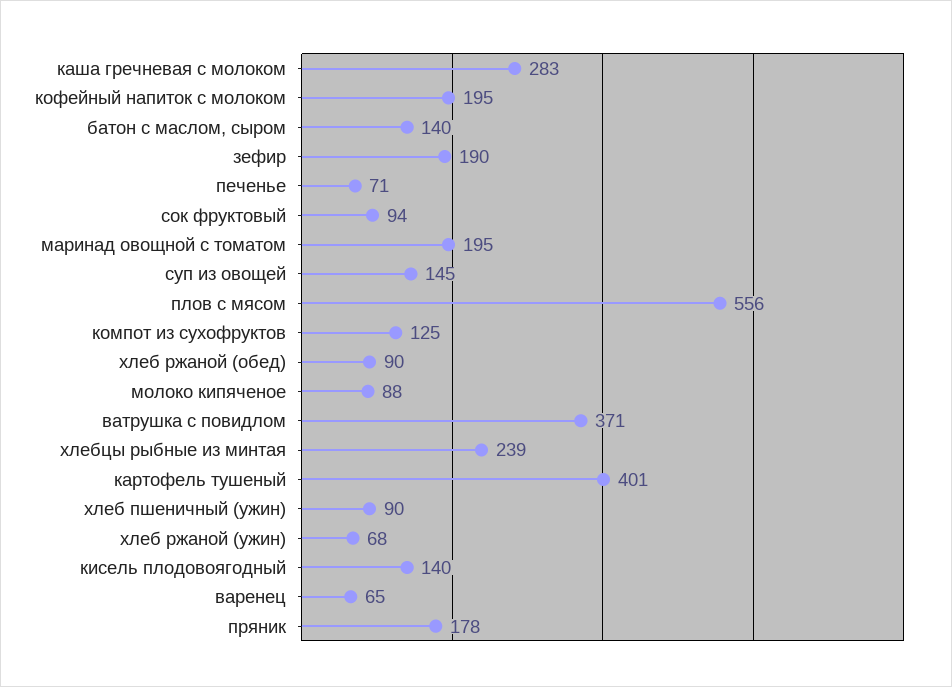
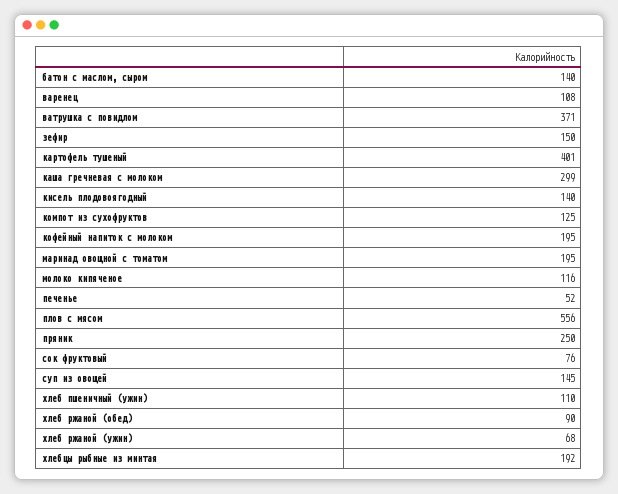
каша гречневая с молоком: 283 -> 299
зефир: 190 -> 150
печенье: 71 -> 52
сок фруктовый: 94 -> 76
молоко кипяченое: 88 -> 116
хлебцы рыбные из минтая: 239 -> 192
хлеб пшеничный (ужин): 90 -> 110
варенец: 65 -> 108
пряник: 178 -> 250

